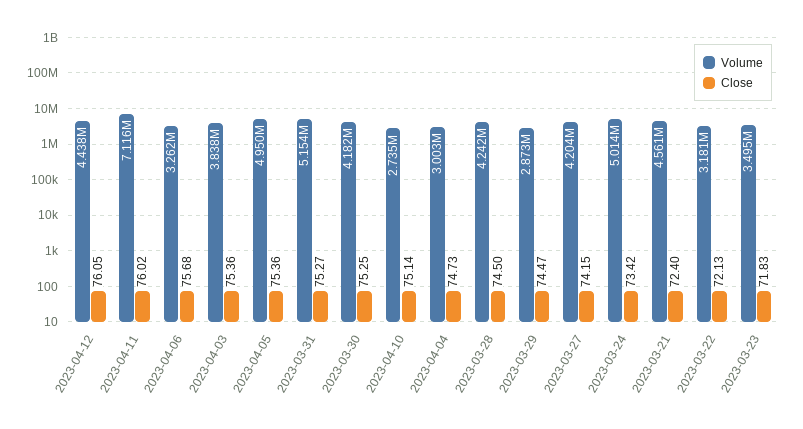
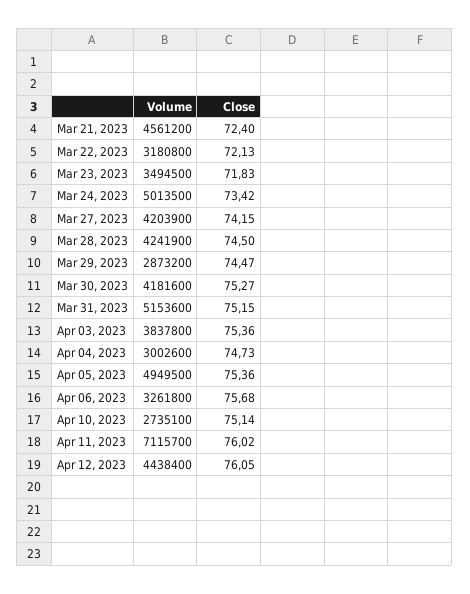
Close, 2023-03-31: 75.27 -> 75.15
Close, 2023-03-30: 75.25 -> 75.27

